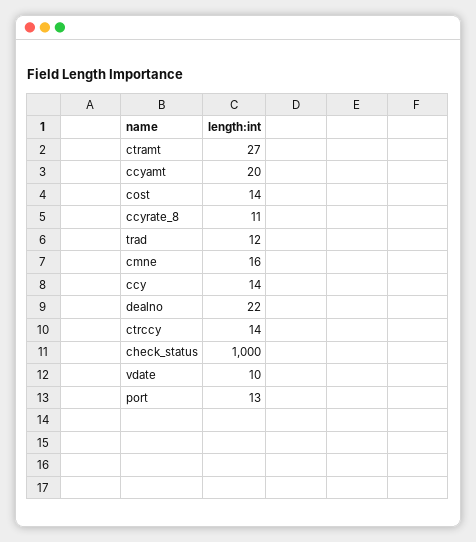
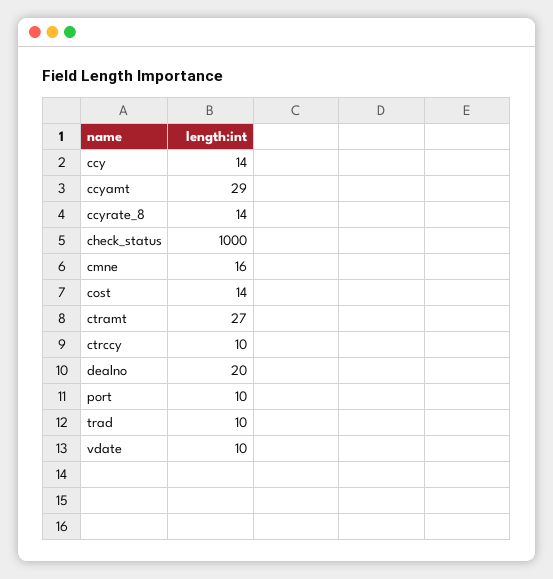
ccyamt: 20 -> 29
ccyrate_8: 11 -> 14
trad: 12 -> 10
dealno: 22 -> 20
ctrccy: 14 -> 10
port: 13 -> 10

